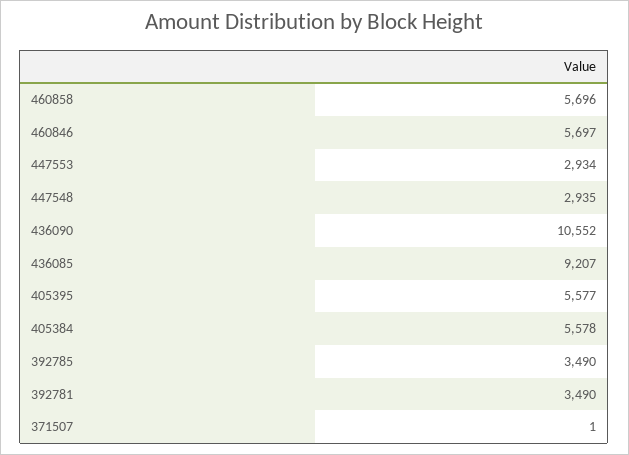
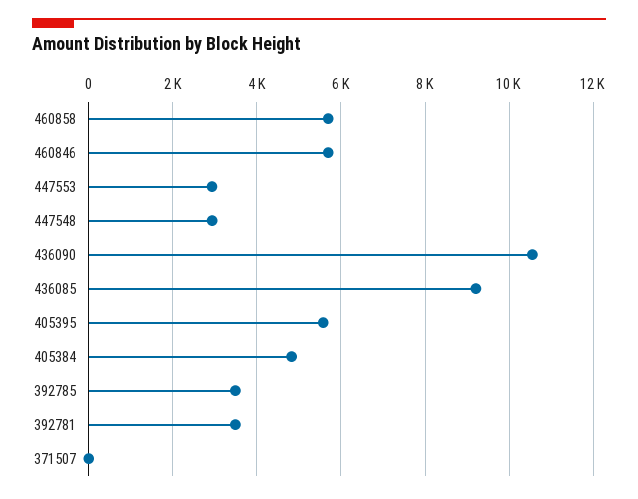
405384: 5578 -> 4800

